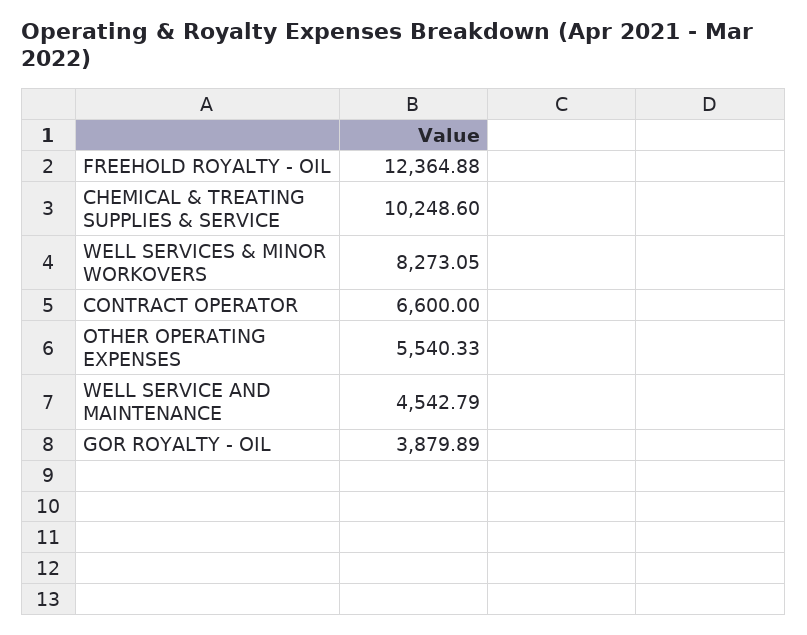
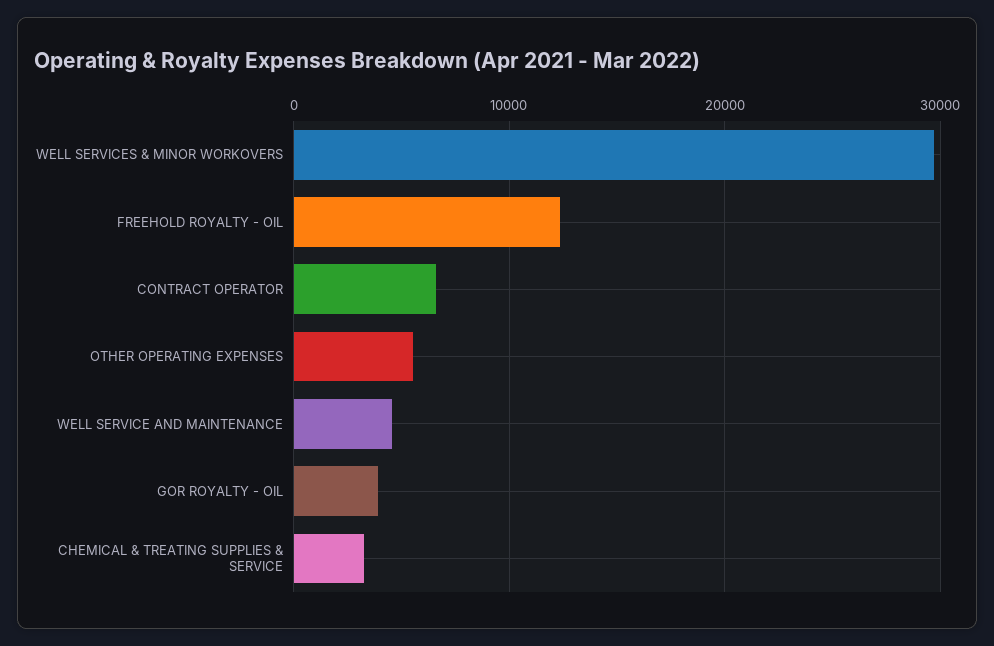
CHEMICAL & TREATING SUPPLIES & SERVICE: 10248.6 -> 3000
WELL SERVICES & MINOR WORKOVERS: 8273.05 -> 30000

